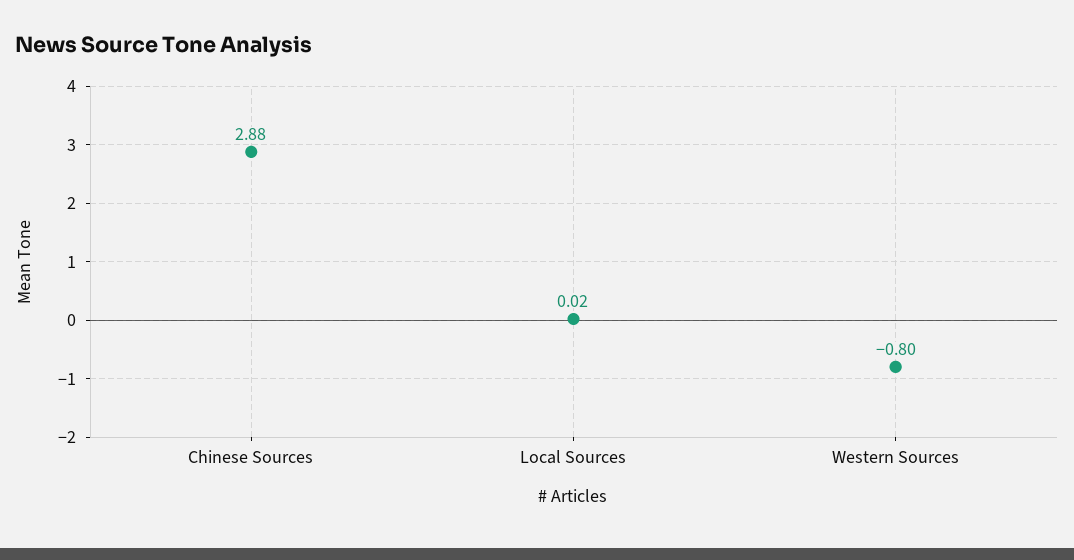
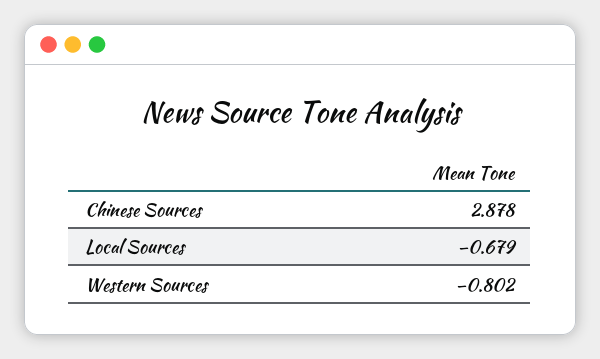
Local Sources: 0.02 -> -0.679

